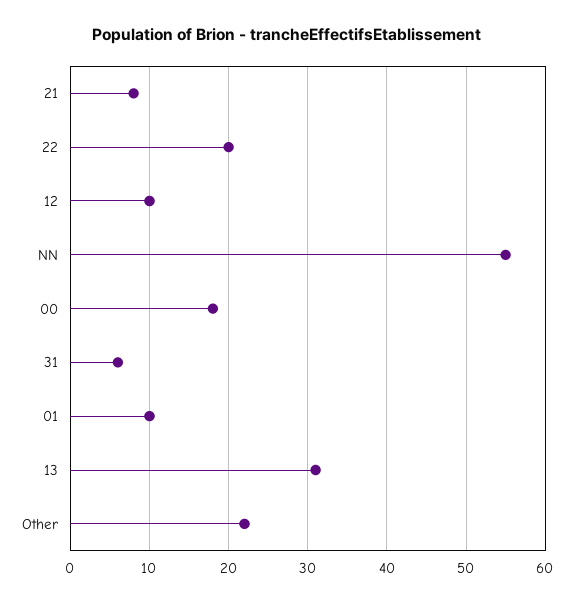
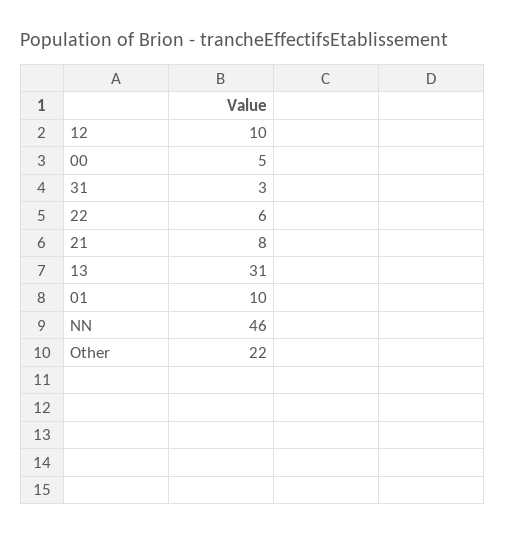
22: 20 -> 6
NN: 55 -> 46
00: 18 -> 5
31: 6 -> 3

